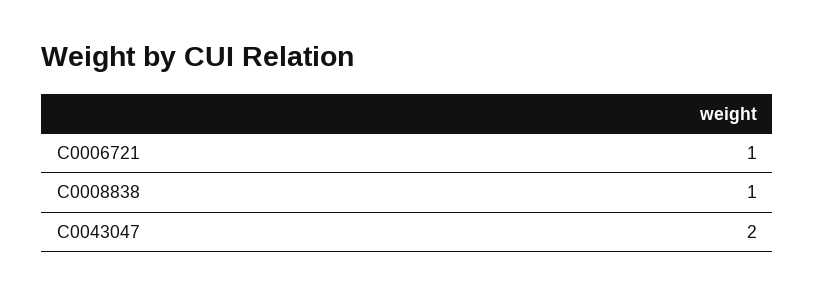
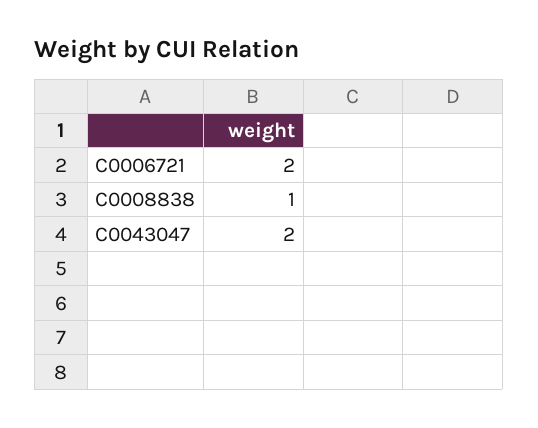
C0006721: 1 -> 2

